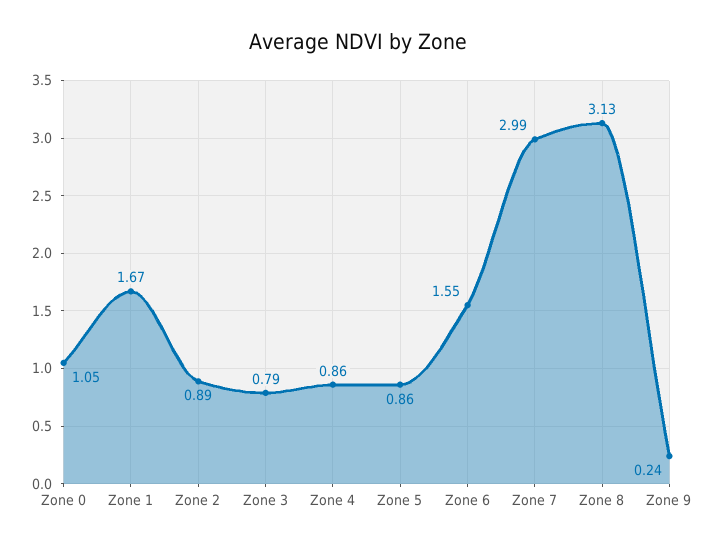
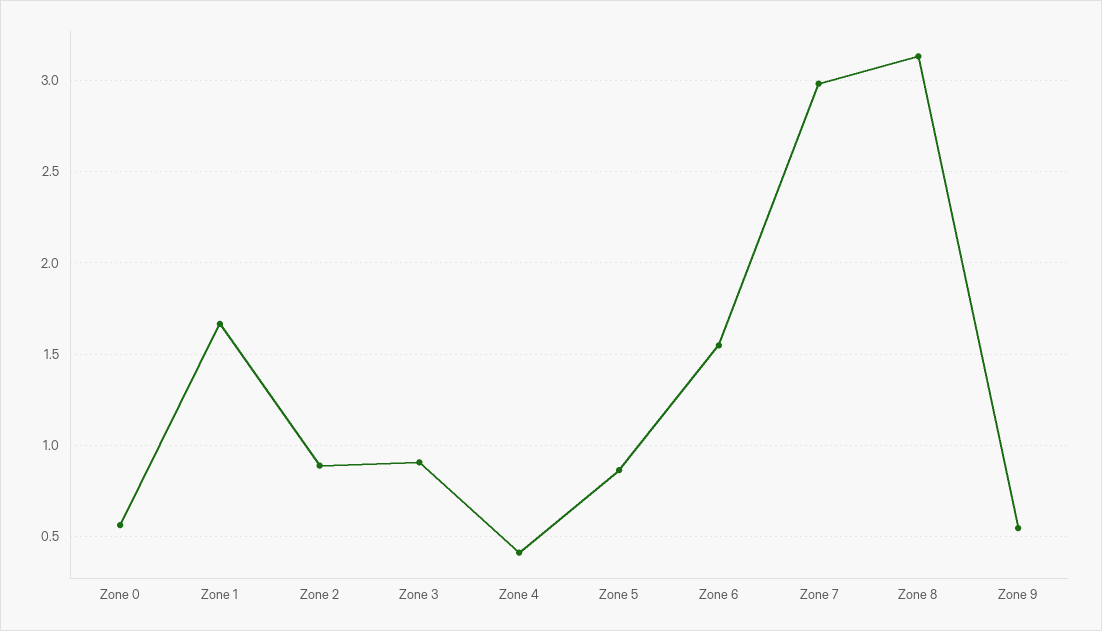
Zone 0: 1.05 -> 0.55
Zone 3: 0.79 -> 0.9
Zone 4: 0.86 -> 0.4
Zone 9: 0.24 -> 0.55

